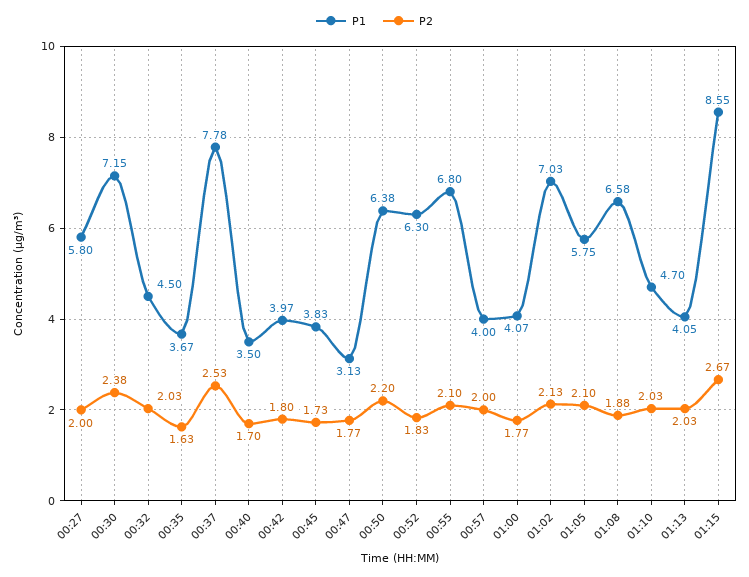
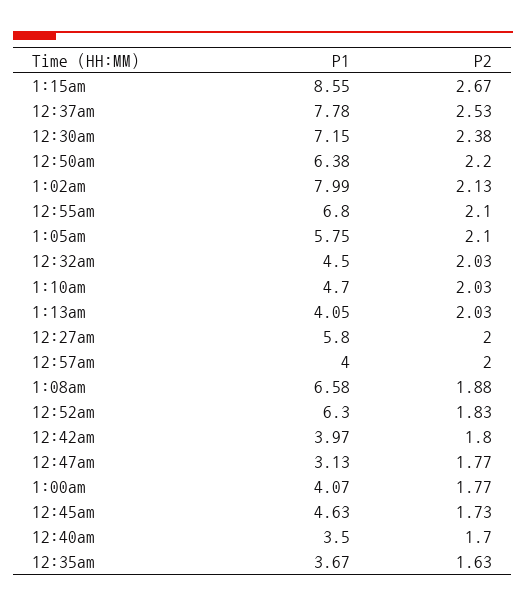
P1, 00:45: 3.83 -> 4.63
P1, 01:02: 7.03 -> 7.99

